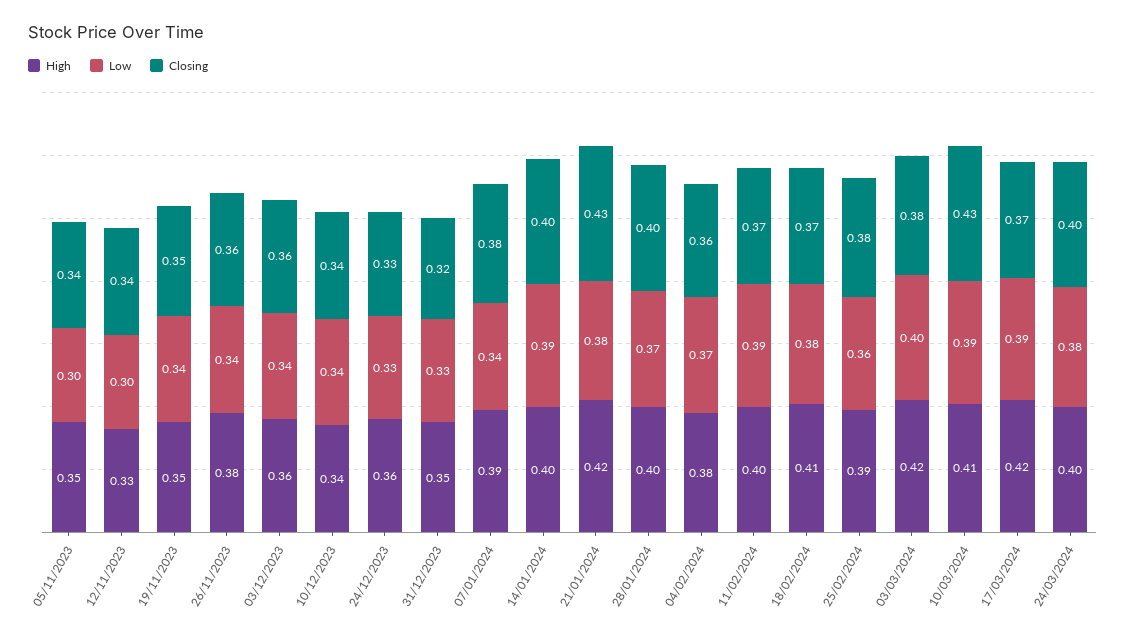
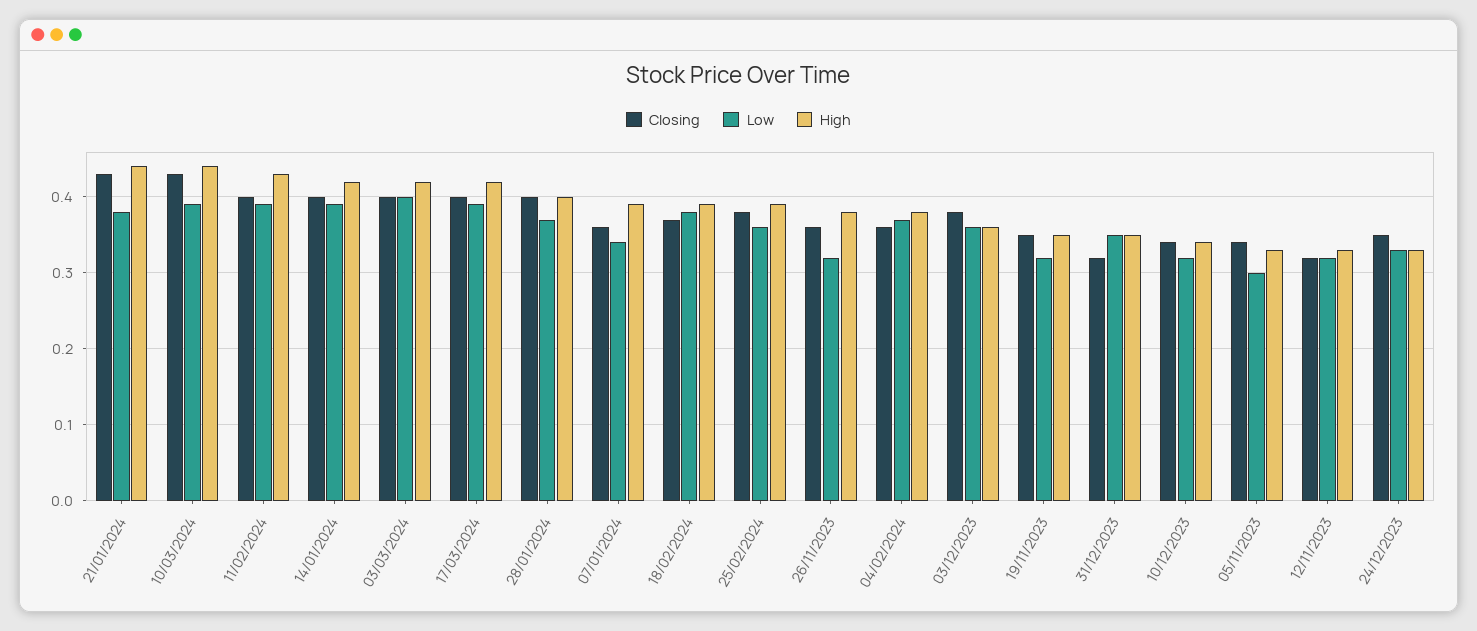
High, 05/11/2023: 0.35 -> 0.33
Low, 12/11/2023: 0.3 -> 0.32
Closing, 12/11/2023: 0.34 -> 0.32
Low, 19/11/2023: 0.34 -> 0.32
Low, 26/11/2023: 0.34 -> 0.32
Low, 03/12/2023: 0.34 -> 0.36
Closing, 03/12/2023: 0.36 -> 0.38
Low, 10/12/2023: 0.34 -> 0.32
High, 24/12/2023: 0.36 -> 0.33
Closing, 24/12/2023: 0.33 -> 0.35
Low, 31/12/2023: 0.33 -> 0.35
Closing, 07/01/2024: 0.38 -> 0.36
High, 14/01/2024: 0.4 -> 0.42
High, 21/01/2024: 0.42 -> 0.44
High, 11/02/2024: 0.4 -> 0.43
Closing, 11/02/2024: 0.37 -> 0.4
High, 18/02/2024: 0.41 -> 0.39
Closing, 03/03/2024: 0.38 -> 0.4
High, 10/03/2024: 0.41 -> 0.44
Closing, 17/03/2024: 0.37 -> 0.4
High, 24/03/2024: 0.4 -> none
Low, 24/03/2024: 0.38 -> none
Closing, 24/03/2024: 0.4 -> none

